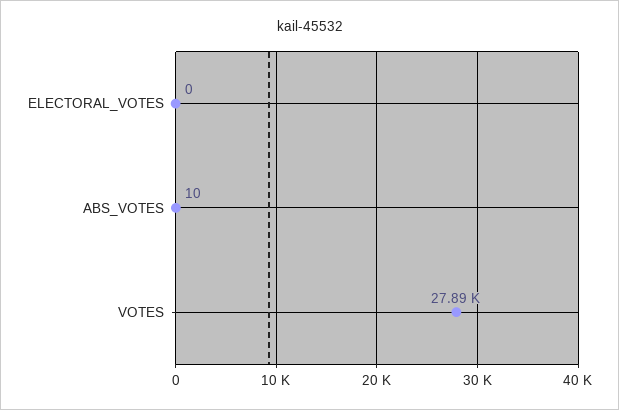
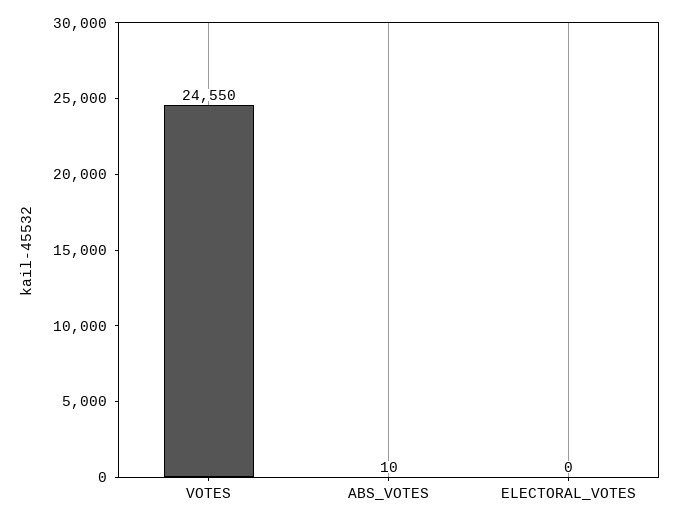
VOTES: 27890 -> 24550

